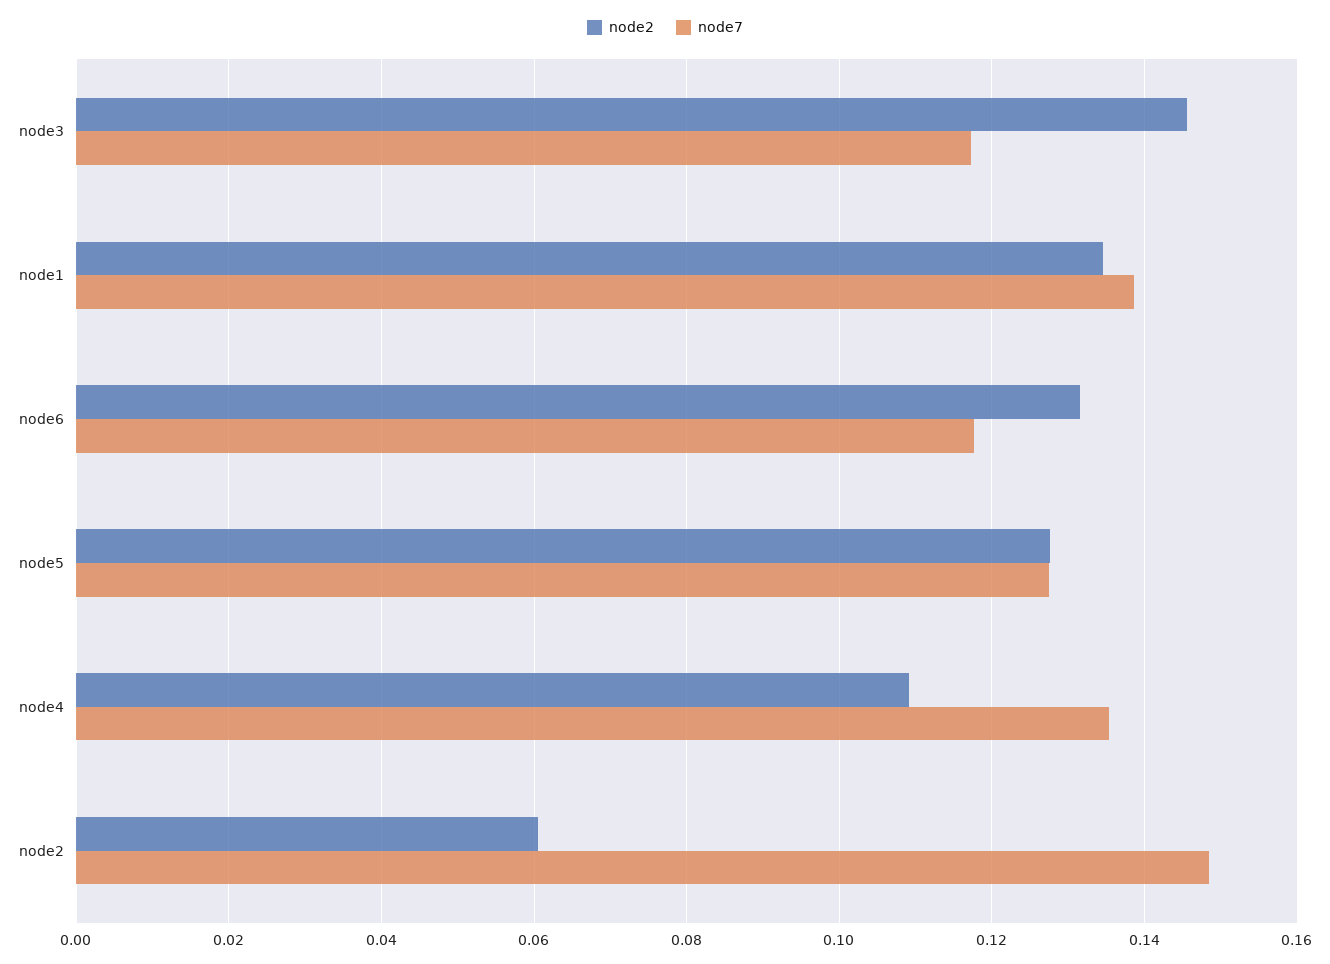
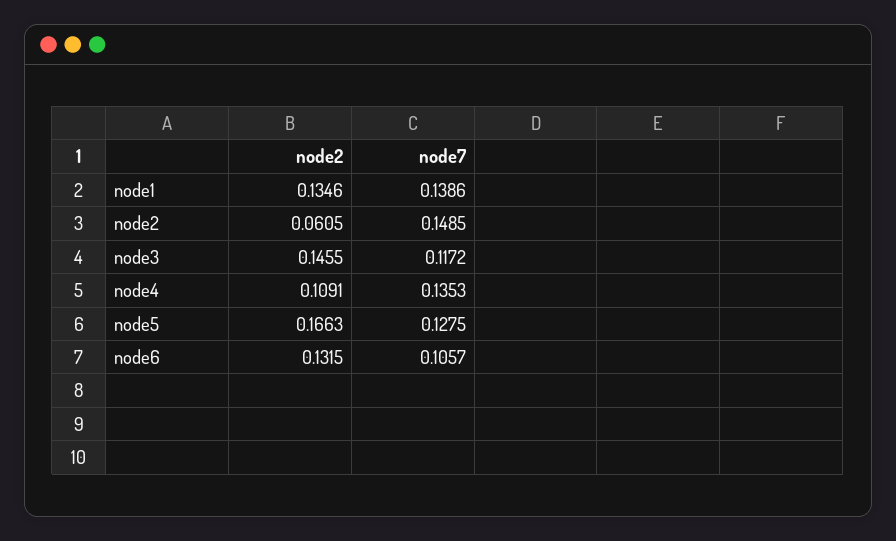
node7, node6: 0.118 -> 0.1057
node2, node5: 0.128 -> 0.1663

